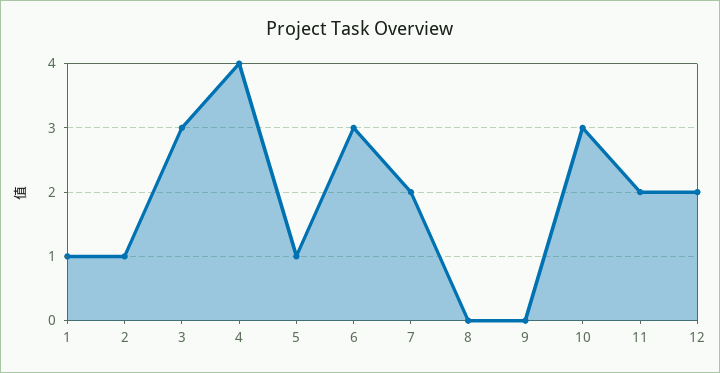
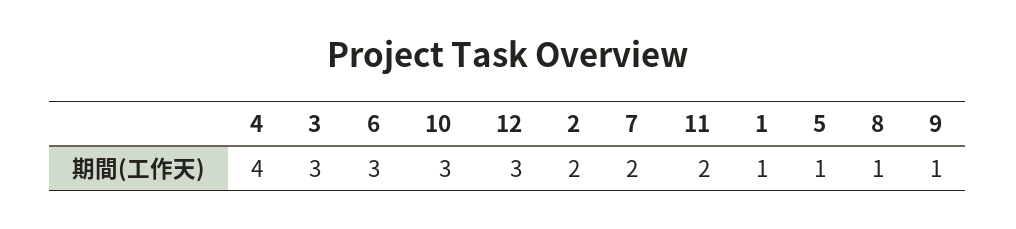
2: 1 -> 2
8: 0 -> 1
9: 0 -> 1
12: 2 -> 3

